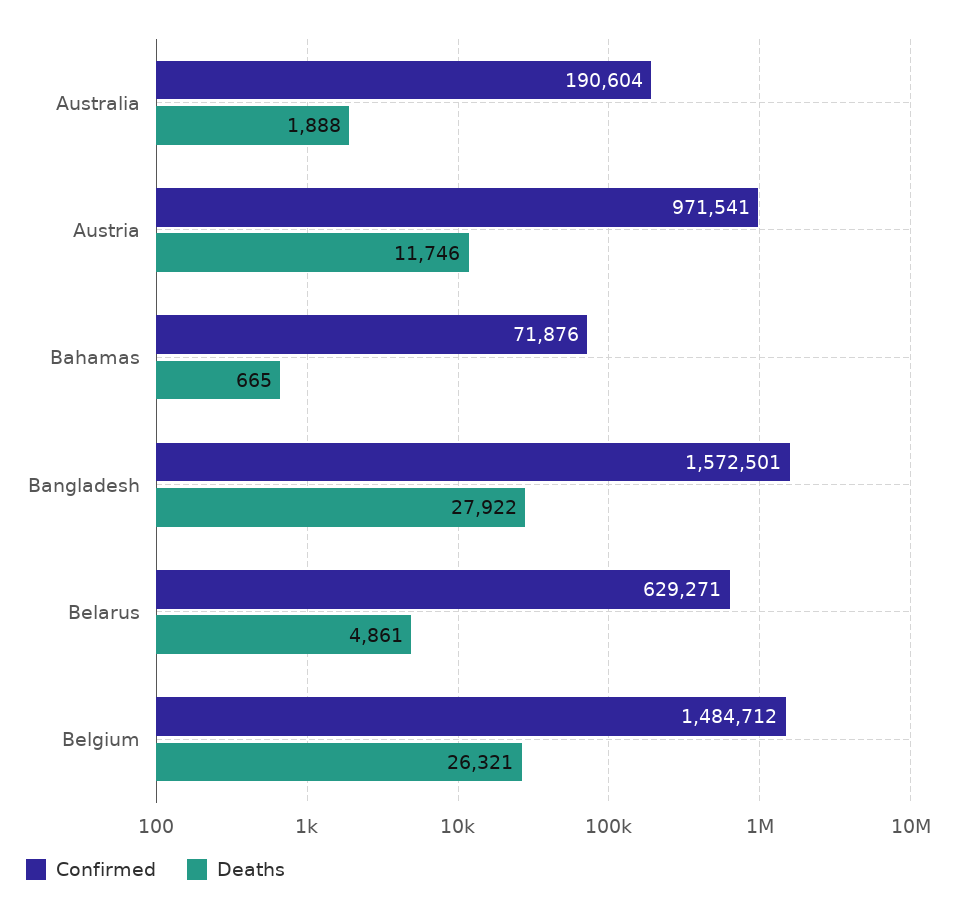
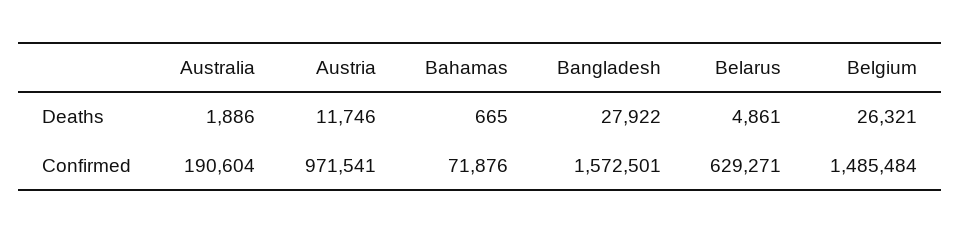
Deaths, Australia: 1888 -> 1886
Confirmed, Belgium: 1484712 -> 1485484

